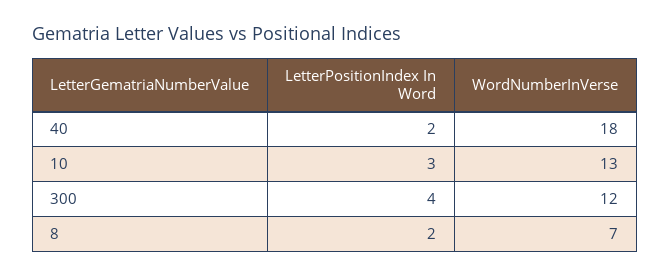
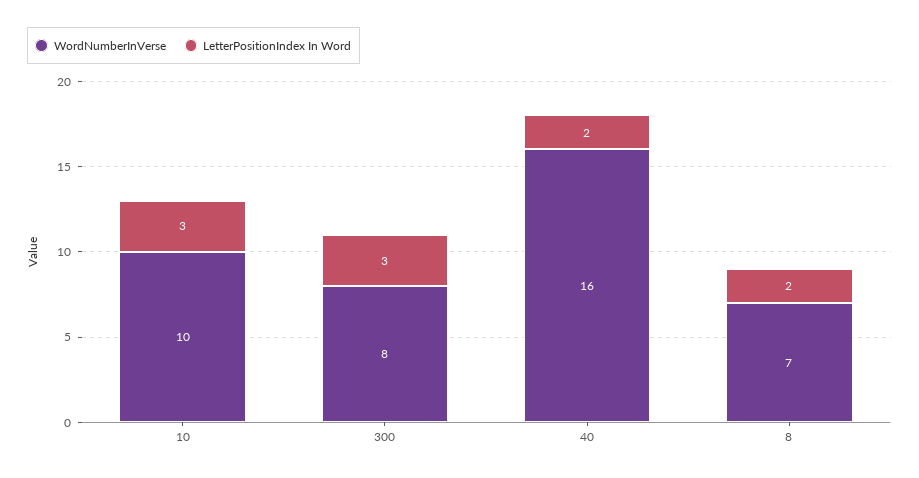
WordNumberInVerse, 40: 18 -> 16
WordNumberInVerse, 10: 13 -> 10
LetterPositionIndex In Word, 300: 4 -> 3
WordNumberInVerse, 300: 12 -> 8

